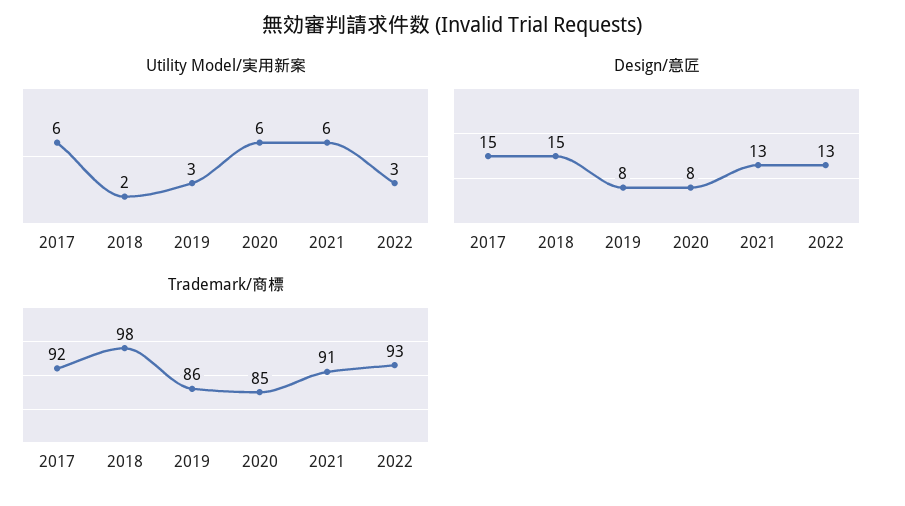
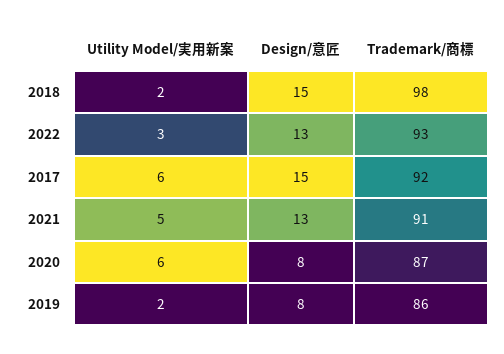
Utility Model/実用新案, 2019: 3 -> 2
Utility Model/実用新案, 2021: 6 -> 5
Trademark/商標, 2020: 85 -> 87

